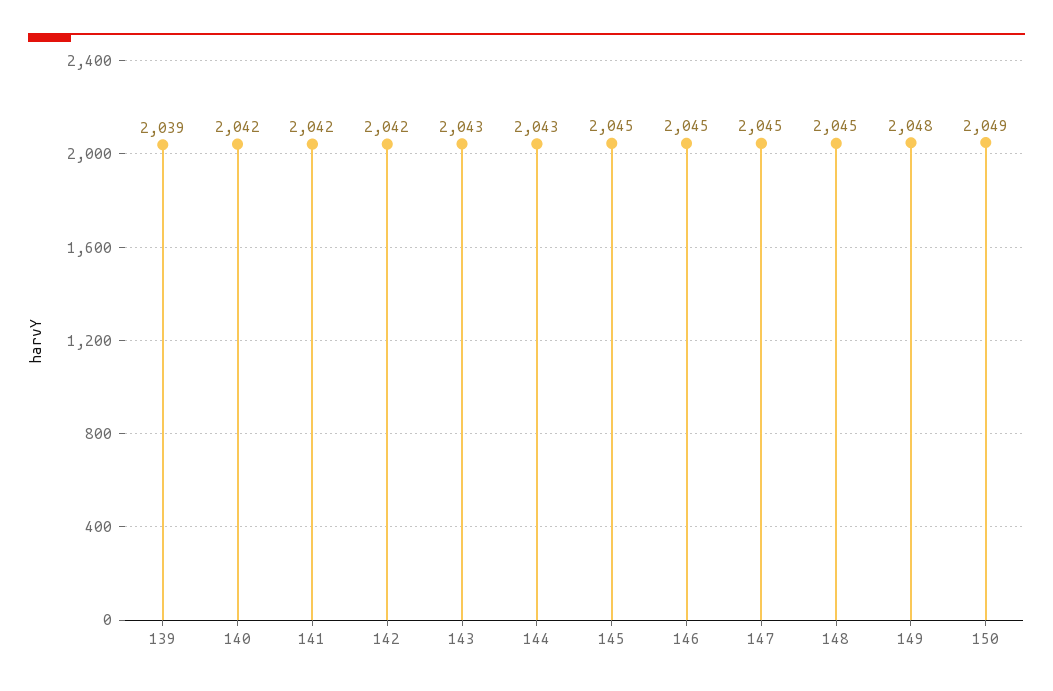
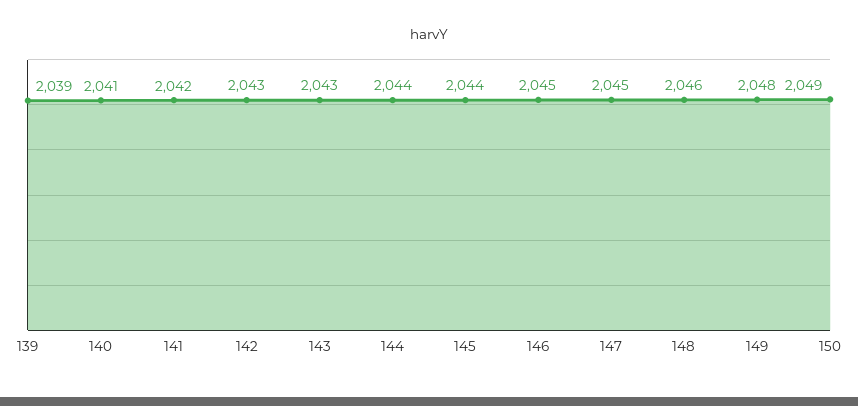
140: 2042 -> 2041
142: 2042 -> 2043
144: 2043 -> 2044
145: 2045 -> 2044
148: 2045 -> 2046

